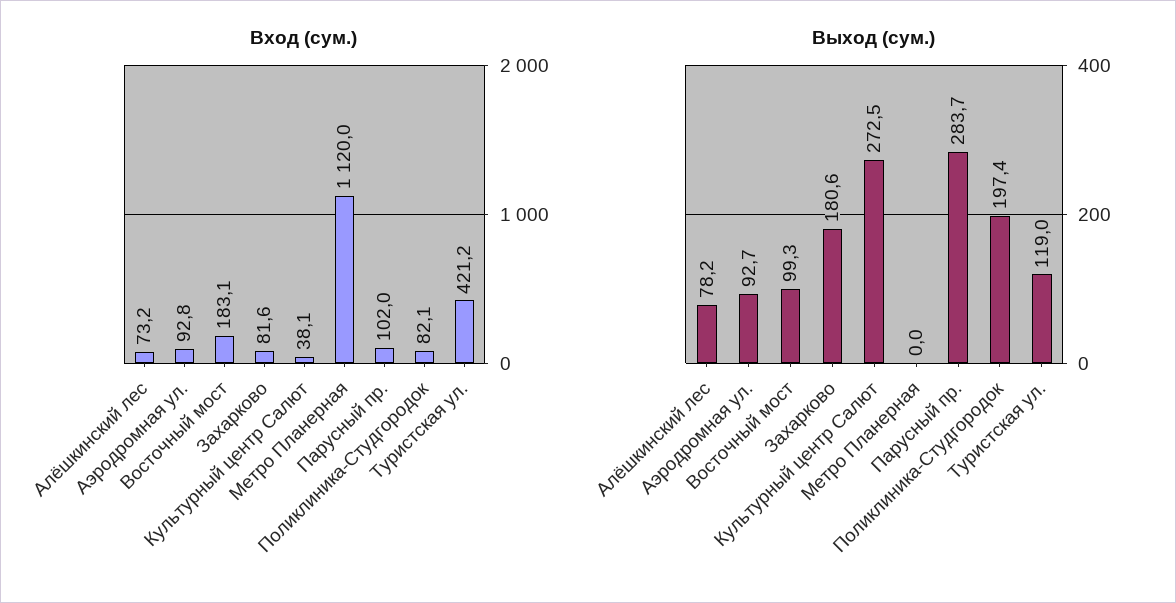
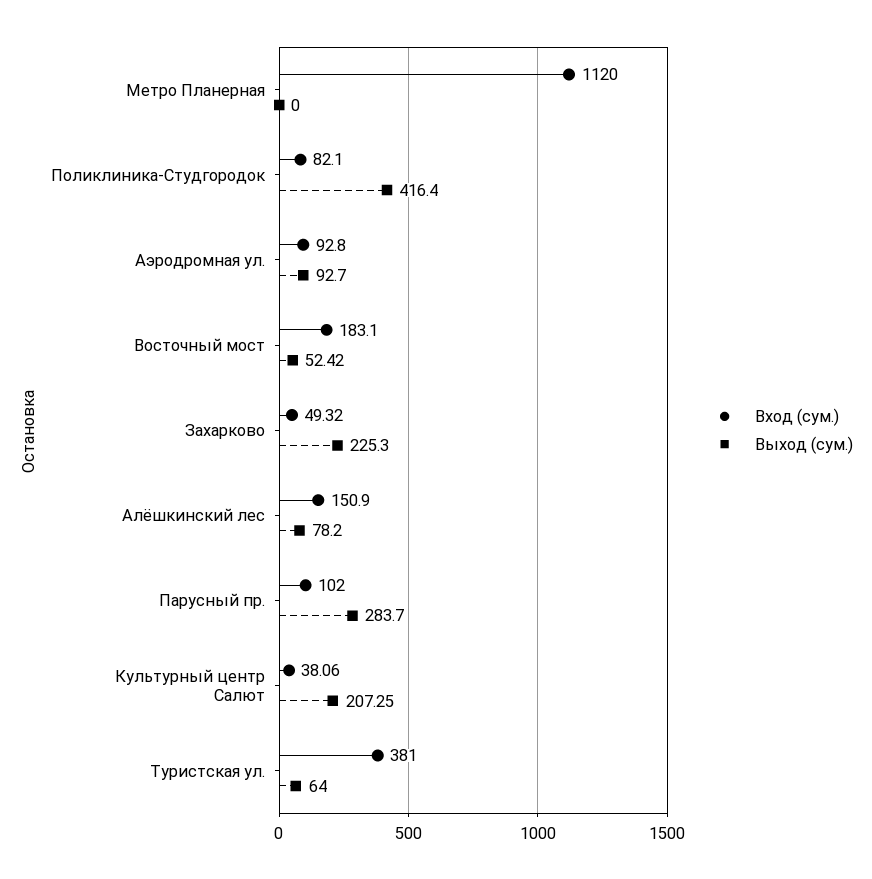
Вход (сум.), Алёшкинский лес: 73.2 -> 150.9
Вход (сум.), Захарково: 81.6 -> 49.32
Вход (сум.), Туристская ул.: 421.2 -> 381
Выход (сум.), Восточный мост: 99.3 -> 52.42
Выход (сум.), Захарково: 180.6 -> 225.3
Выход (сум.), Культурный центр Салют: 272.5 -> 207.25
Выход (сум.), Поликлиника-Студгородок: 197.4 -> 416.4
Выход (сум.), Туристская ул.: 119 -> 64

